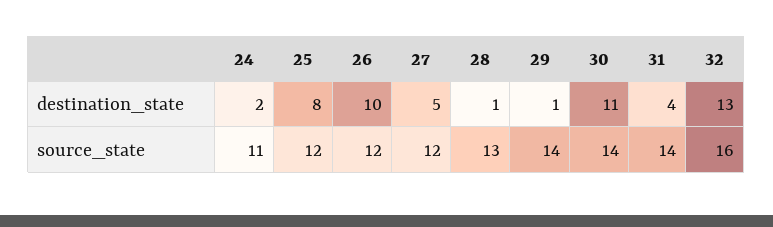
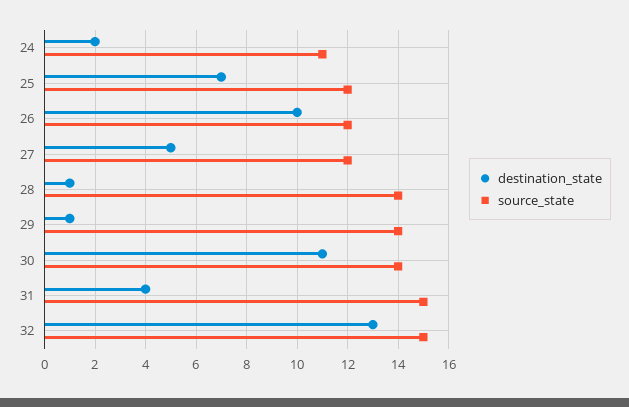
destination_state, 25: 8 -> 7
source_state, 28: 13 -> 14
source_state, 31: 14 -> 15
source_state, 32: 16 -> 15

